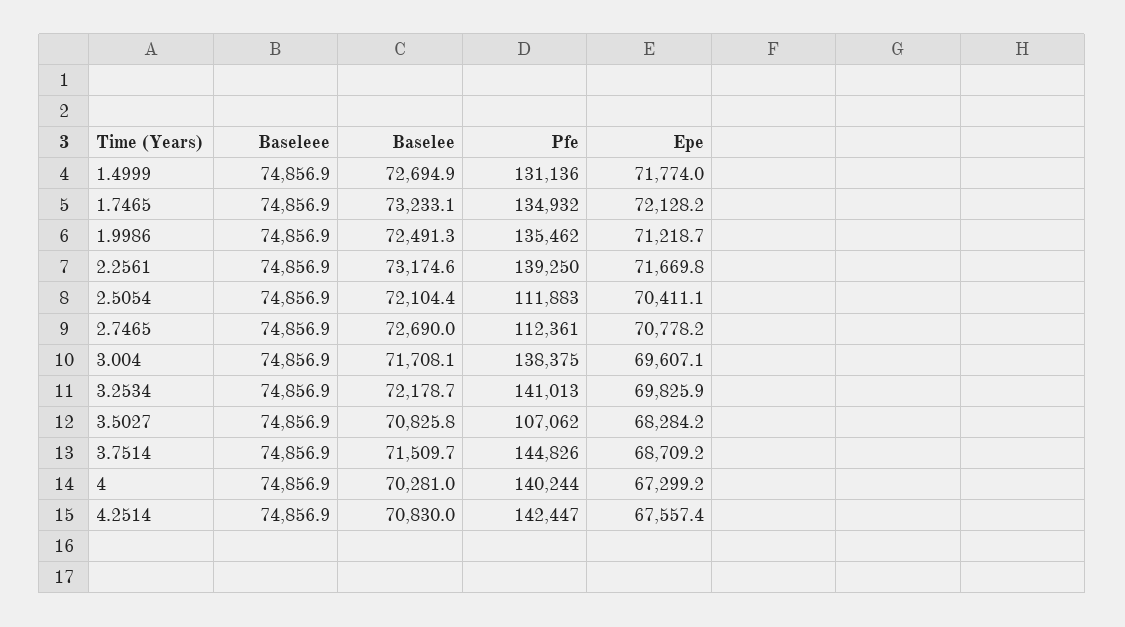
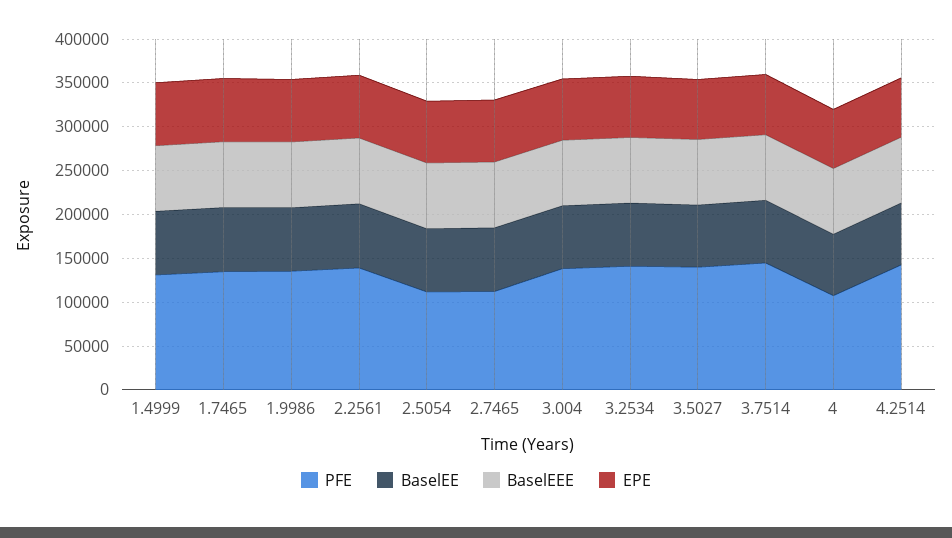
Pfe, 3.5027: 107062 -> 140000
Pfe, 4: 140244 -> 110000

